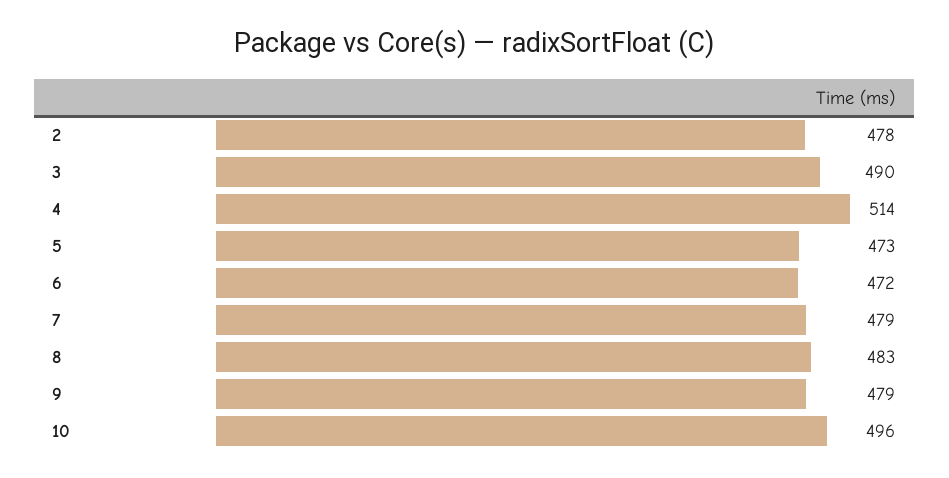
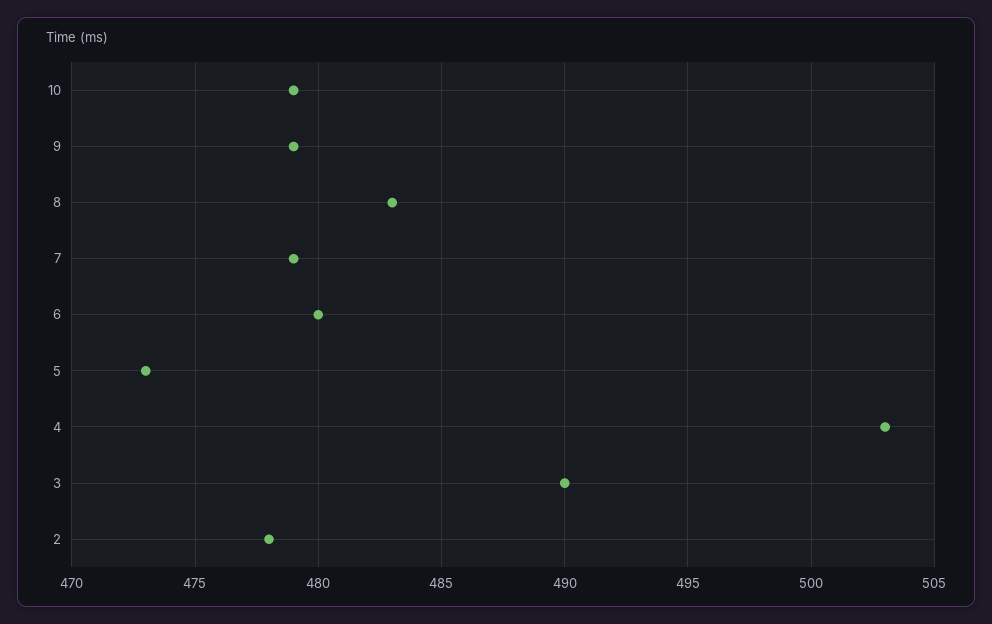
4: 514 -> 503
6: 472 -> 480
10: 496 -> 479

